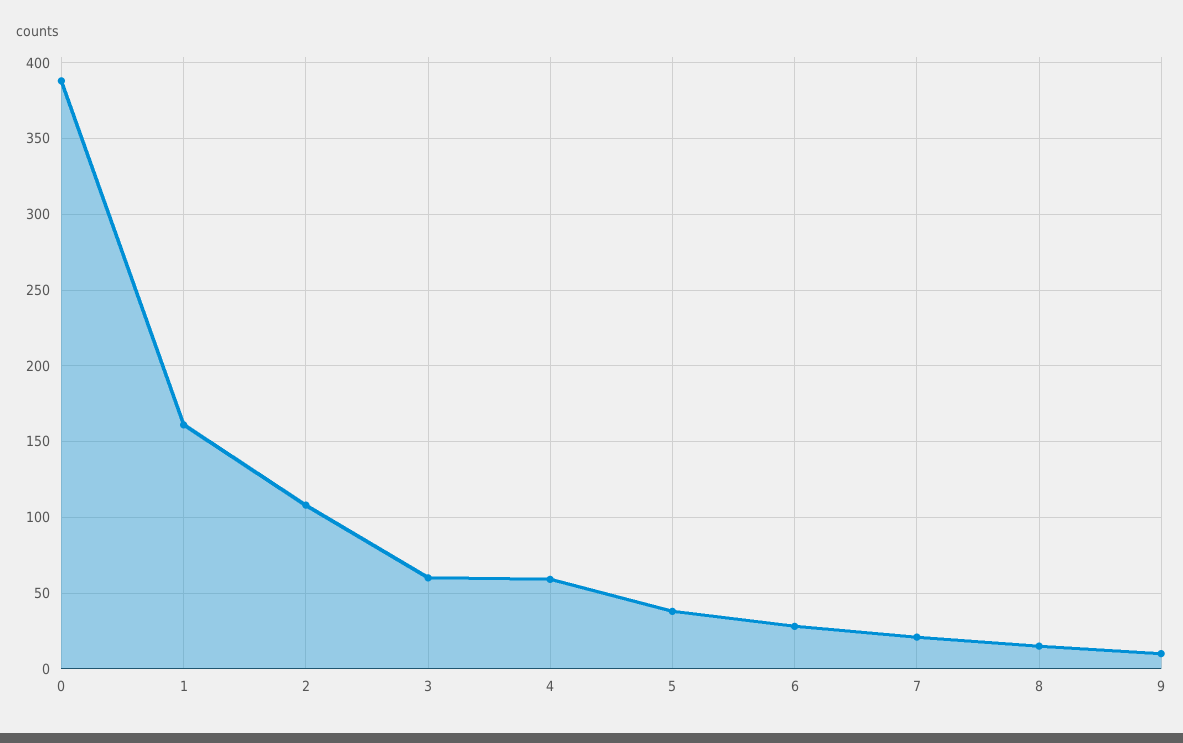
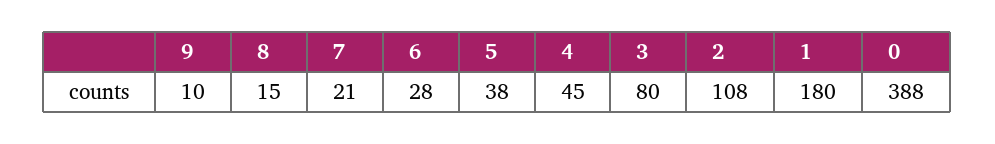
1: 160 -> 180
3: 60 -> 80
4: 60 -> 45

